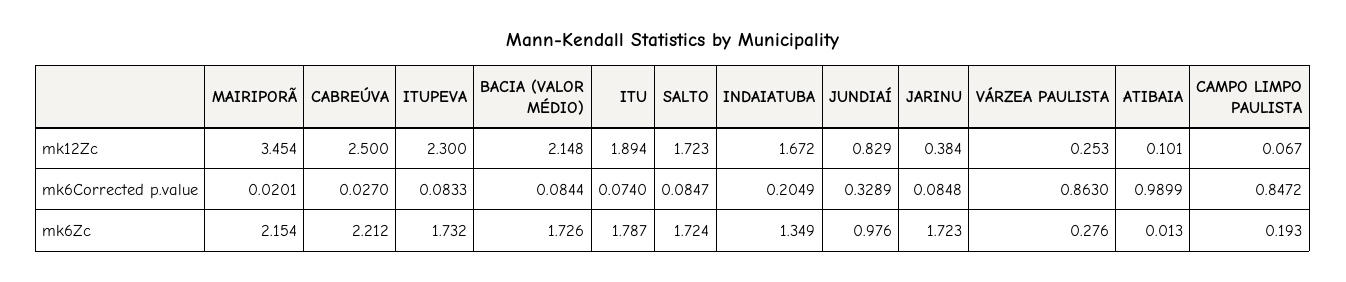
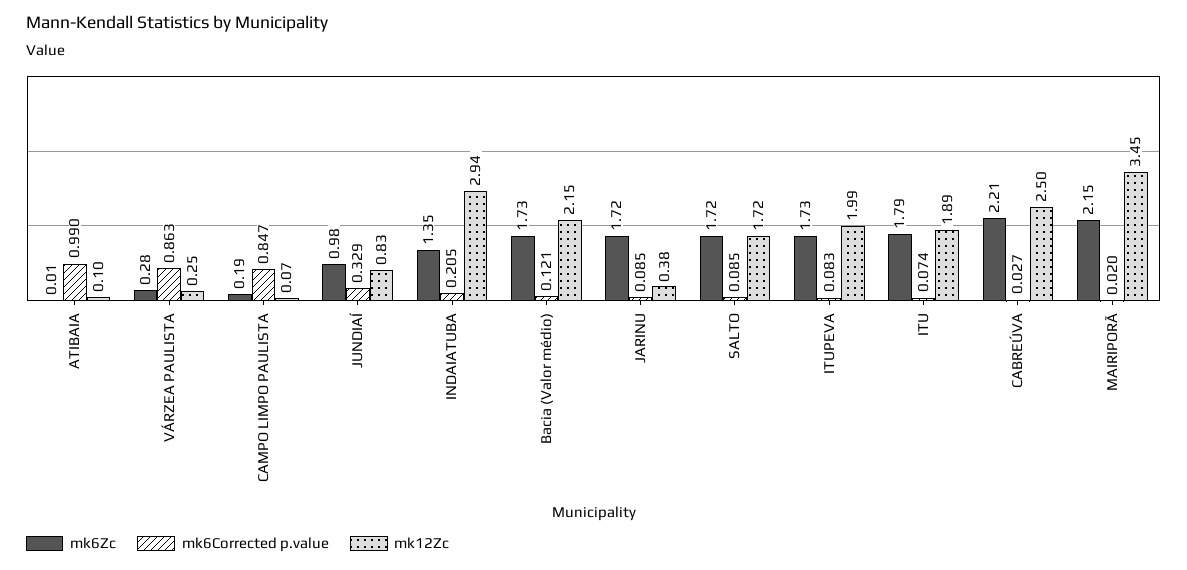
mk12Zc, ITUPEVA: 2.3 -> 1.99
mk12Zc, INDAIATUBA: 1.672 -> 2.94
mk6Corrected p.value, BACIA (VALOR MÉDIO): 0.0844 -> 0.121

